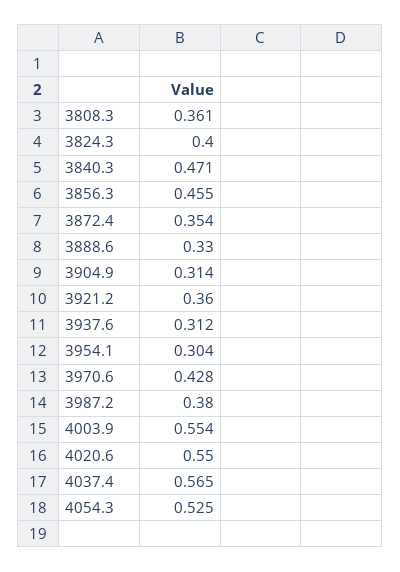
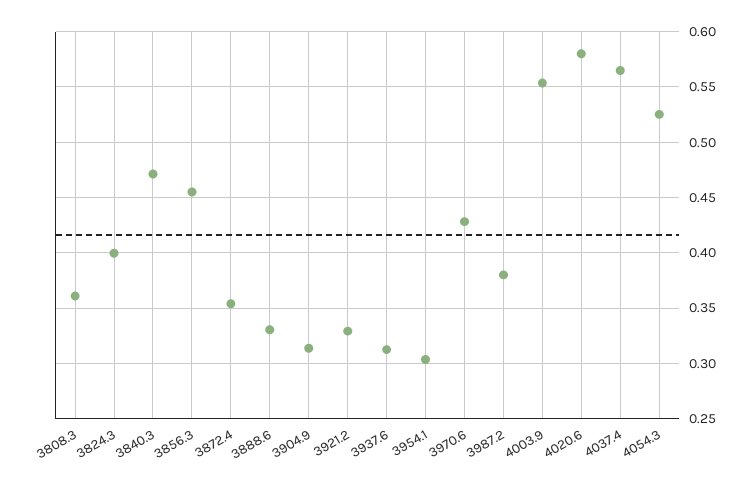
3921.2: 0.36 -> 0.33
4020.6: 0.55 -> 0.58

